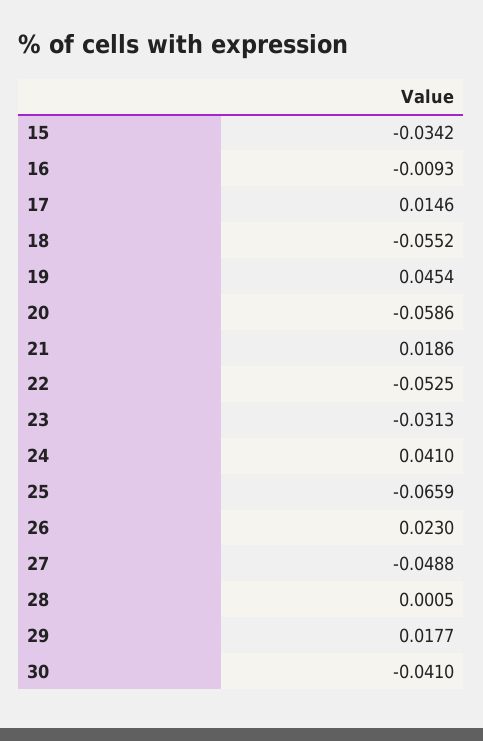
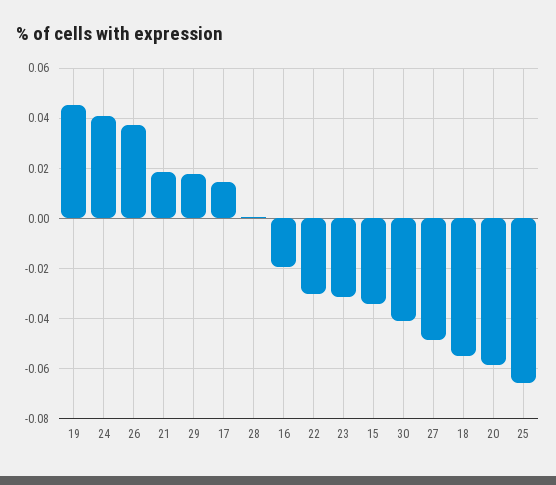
16: -0.0093 -> -0.02
22: -0.0525 -> -0.03
26: 0.023 -> 0.0375

